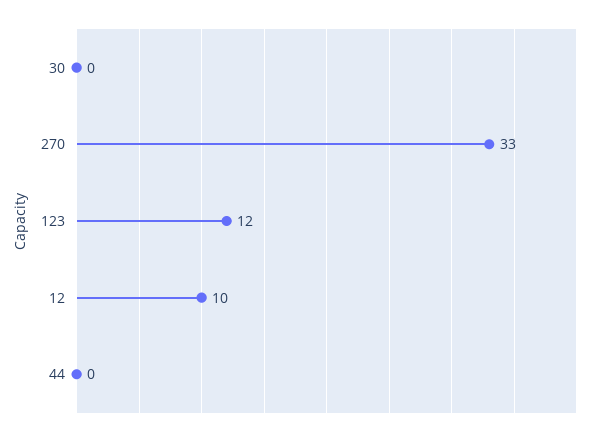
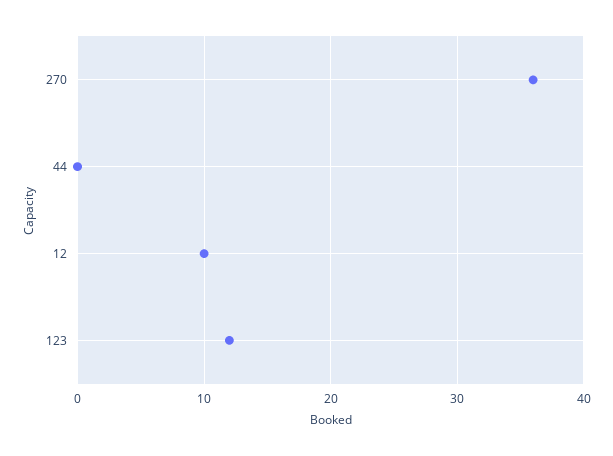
30: 0 -> none
270: 33 -> 36

